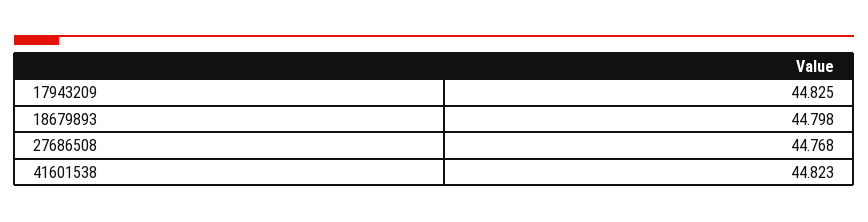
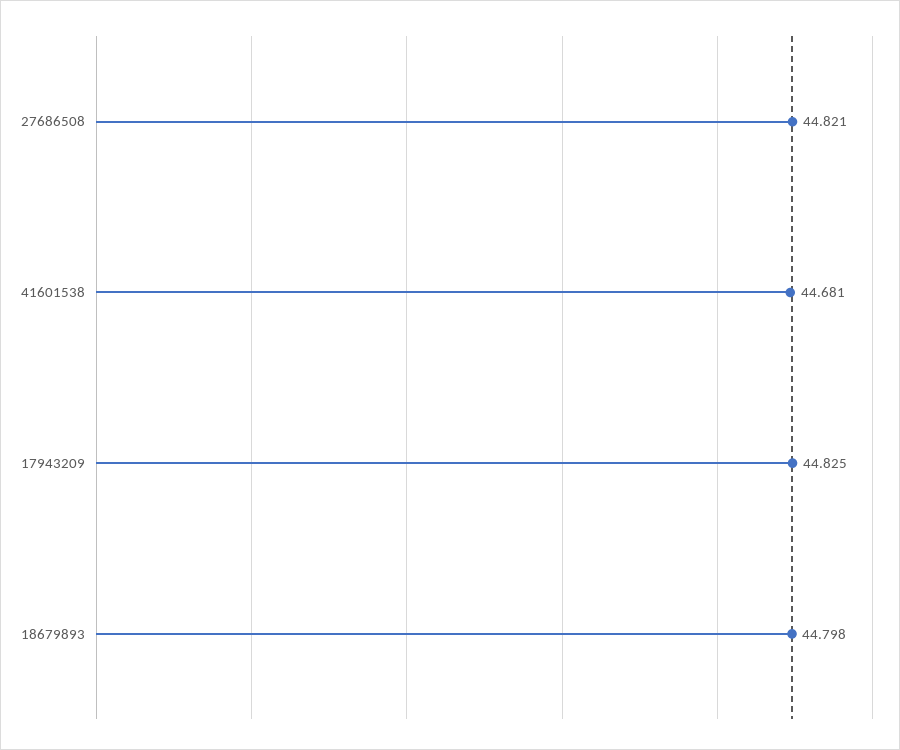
27686508: 44.768 -> 44.821
41601538: 44.823 -> 44.681

